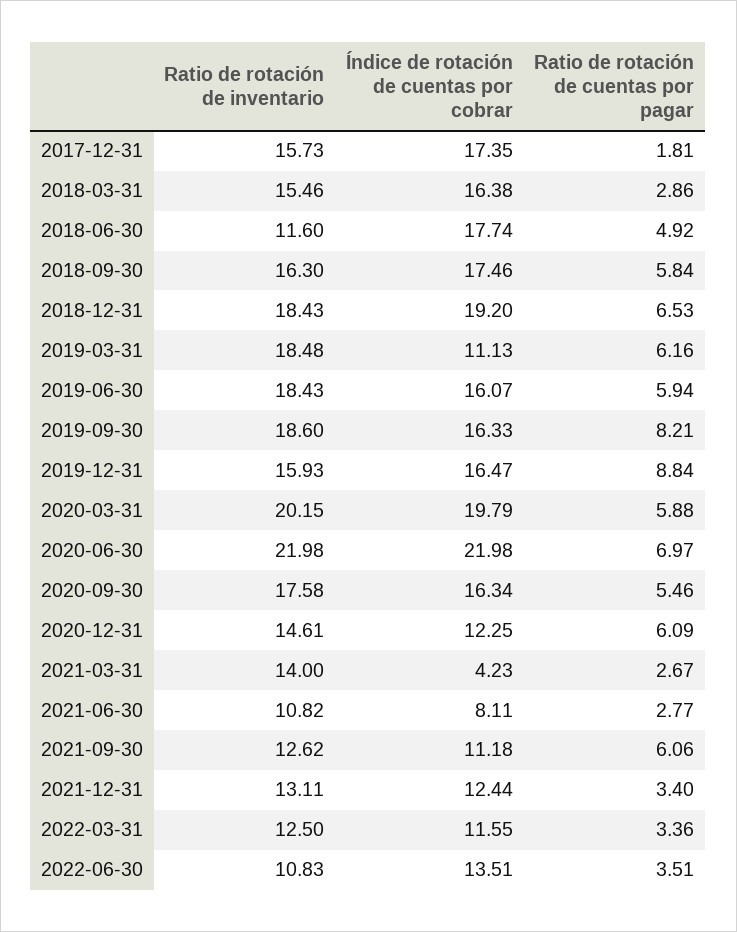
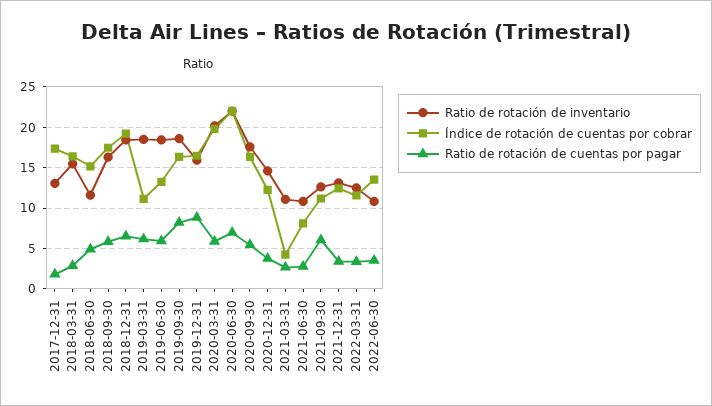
Ratio de rotación de inventario, 2017-12-31: 15.73 -> 13
Índice de rotación de cuentas por cobrar, 2018-06-30: 17.74 -> 15
Índice de rotación de cuentas por cobrar, 2019-06-30: 16.07 -> 13
Ratio de rotación de cuentas por pagar, 2020-12-31: 6.09 -> 4
Ratio de rotación de inventario, 2021-03-31: 14 -> 11

